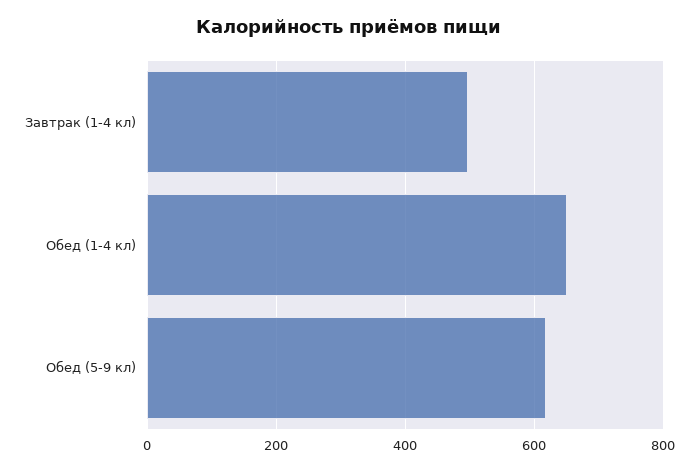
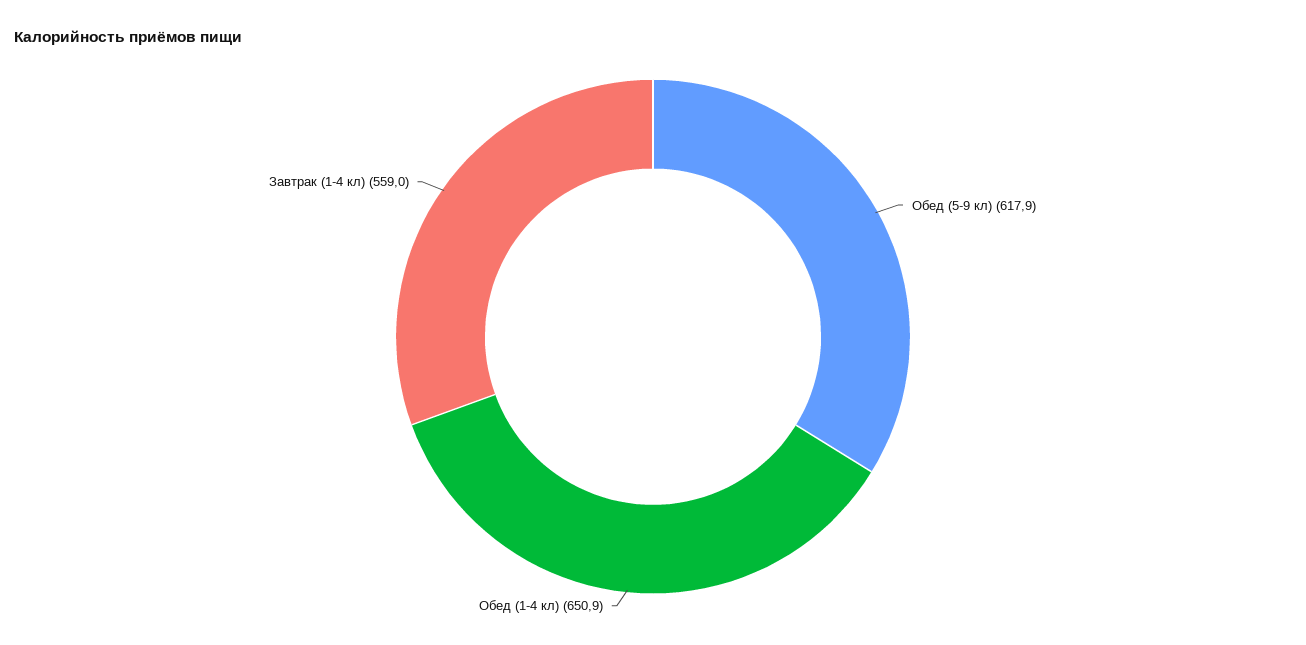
Завтрак (1-4 кл): 500 -> 559

